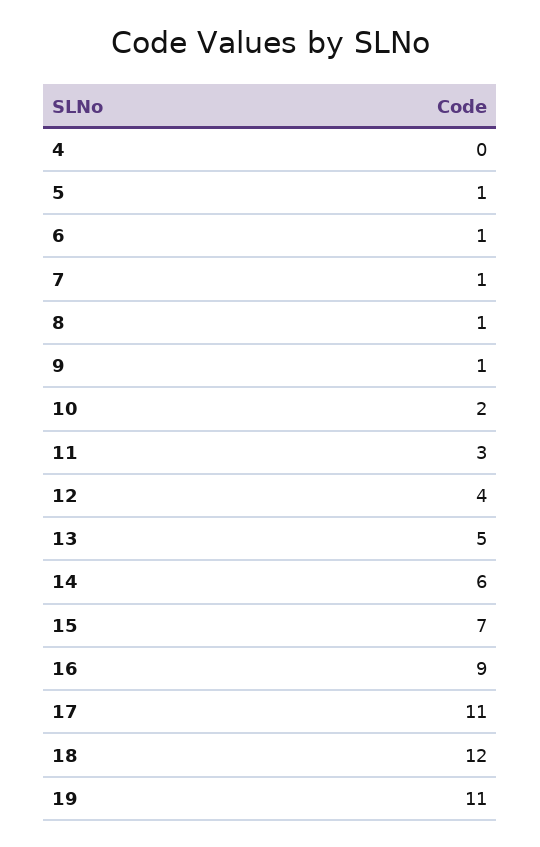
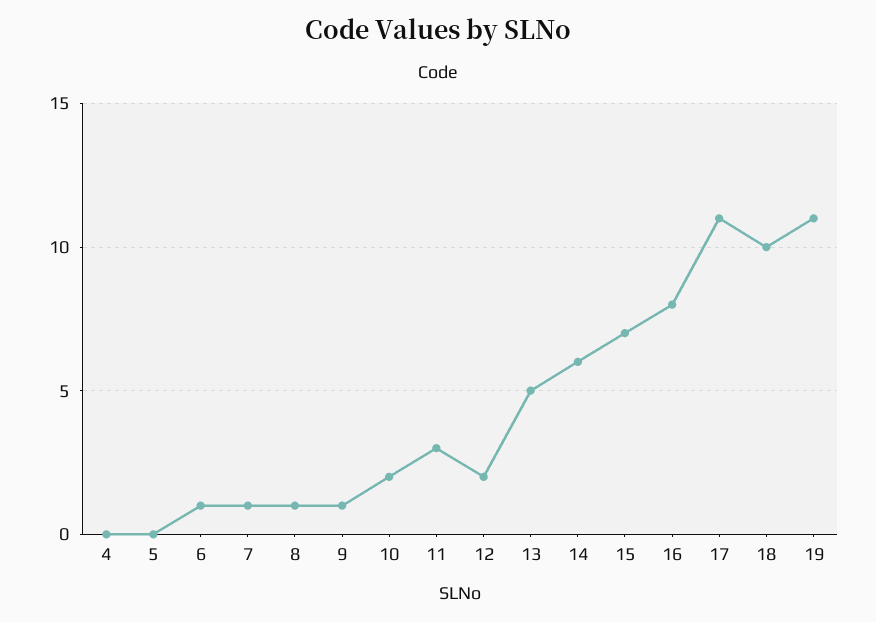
5: 1 -> 0
12: 4 -> 2
16: 9 -> 8
18: 12 -> 10

